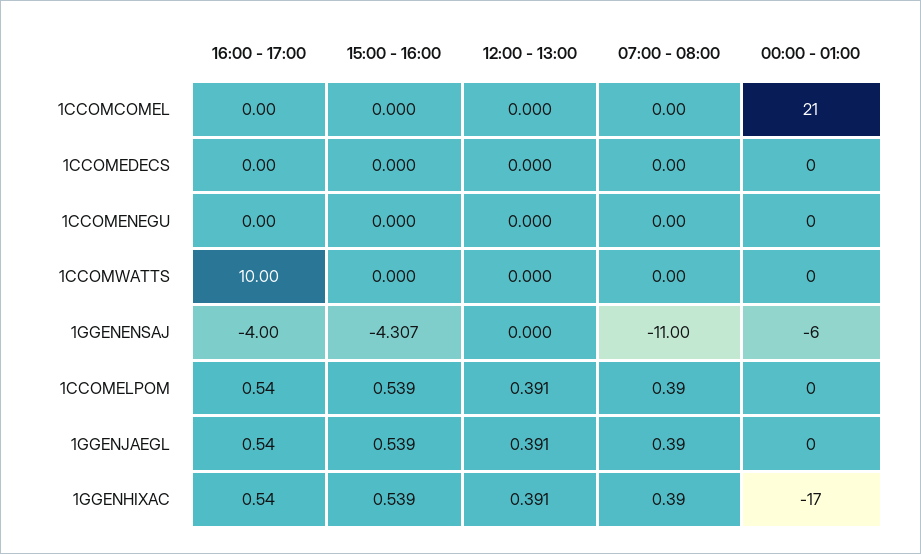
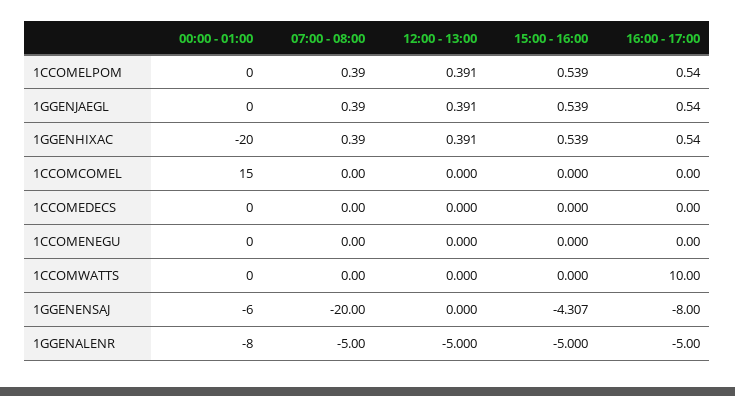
00:00 - 01:00, 1CCOMCOMEL: 21 -> 15
16:00 - 17:00, 1GGENENSAJ: -4 -> -8
07:00 - 08:00, 1GGENENSAJ: -11 -> -20
00:00 - 01:00, 1GGENHIXAC: -17 -> -20
00:00 - 01:00, 1GGENALENR: none -> -8
07:00 - 08:00, 1GGENALENR: none -> -5
12:00 - 13:00, 1GGENALENR: none -> -5
15:00 - 16:00, 1GGENALENR: none -> -5
16:00 - 17:00, 1GGENALENR: none -> -5

